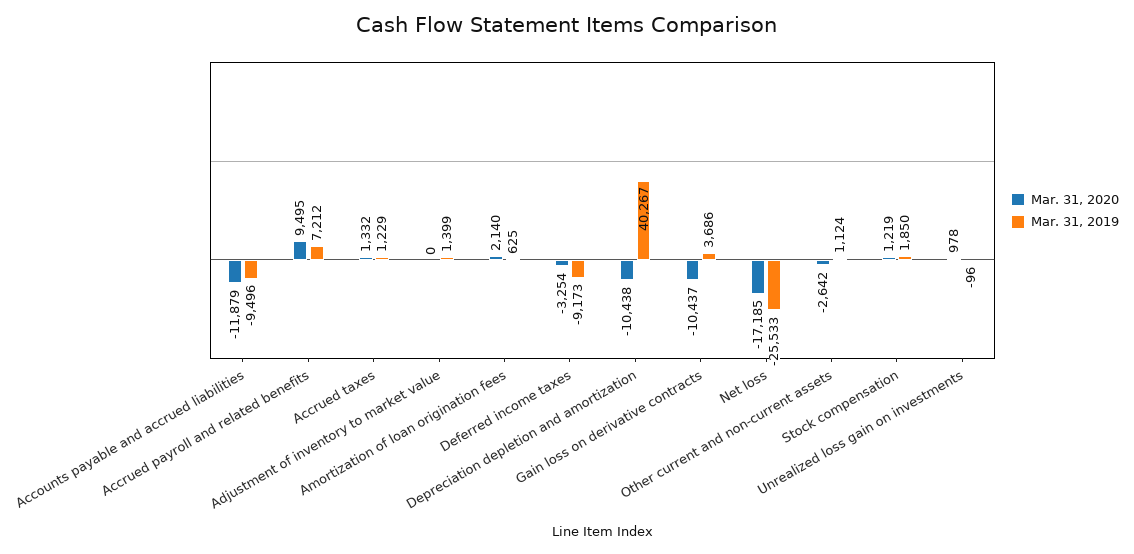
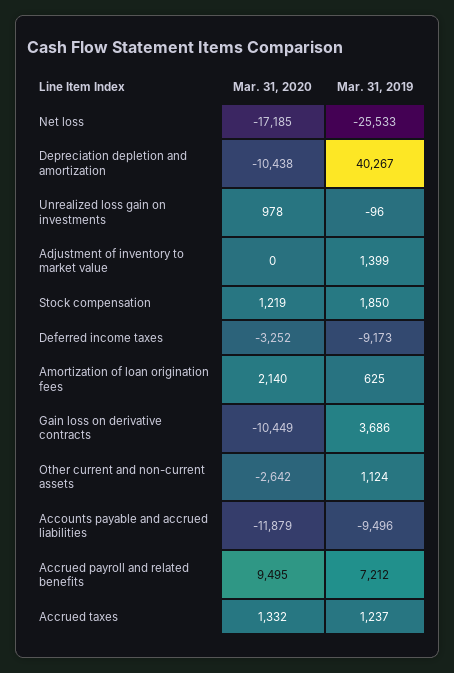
Mar. 31, 2019, Accrued taxes: 1229 -> 1237
Mar. 31, 2020, Deferred income taxes: -3254 -> -3252
Mar. 31, 2020, Gain loss on derivative contracts: -10437 -> -10449

